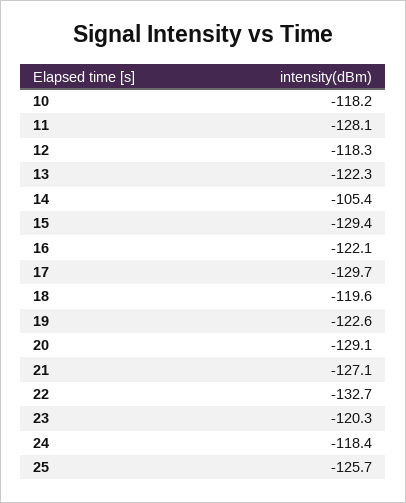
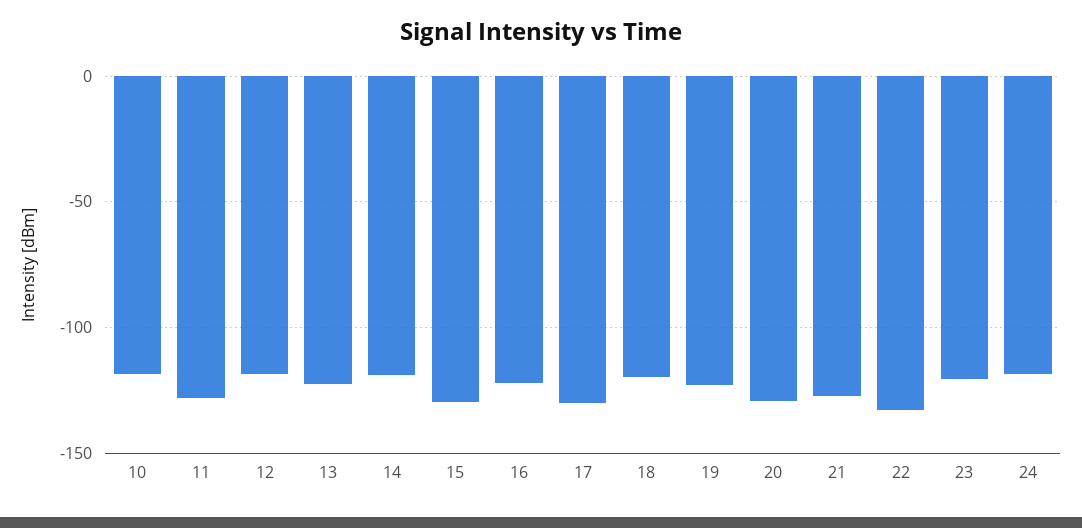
14: -105.4 -> -120
25: -125.7 -> none

